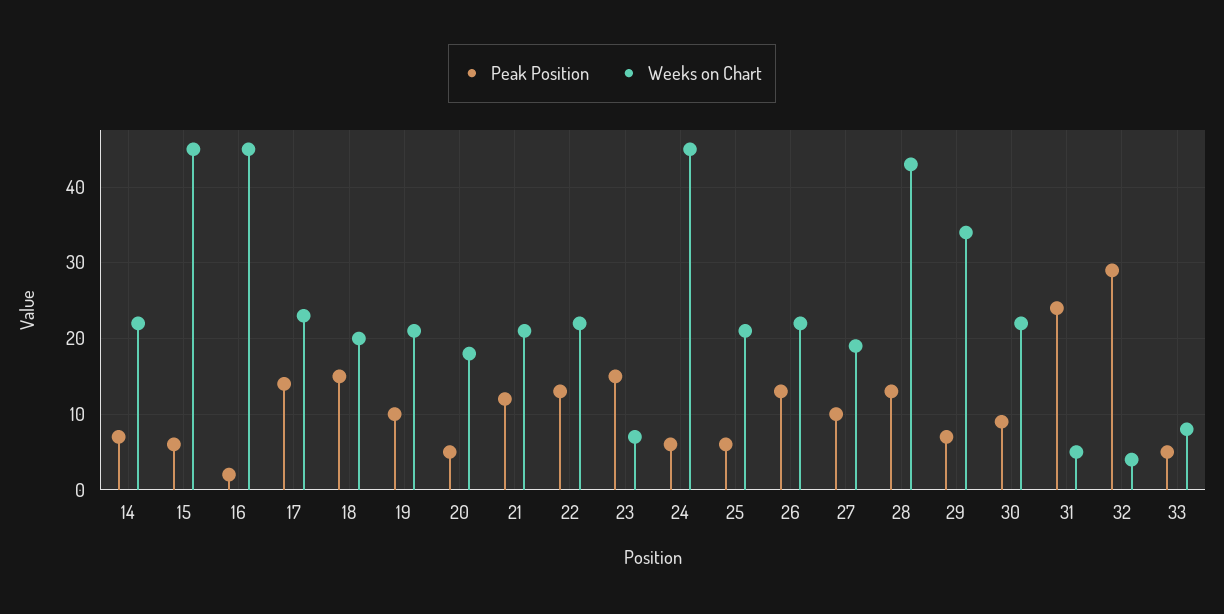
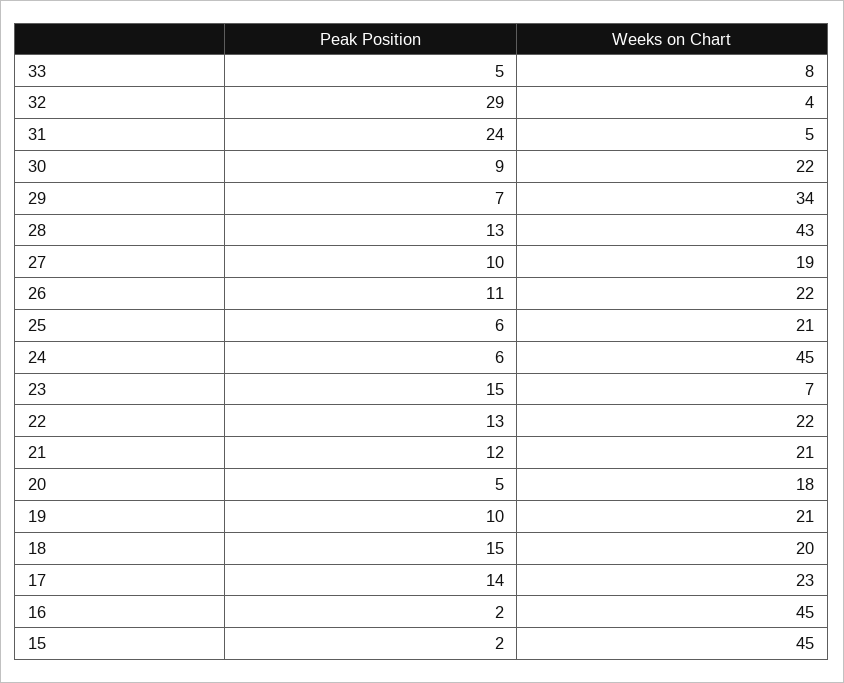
Peak Position, 14: 7 -> none
Weeks on Chart, 14: 22 -> none
Peak Position, 15: 6 -> 2
Peak Position, 26: 13 -> 11

